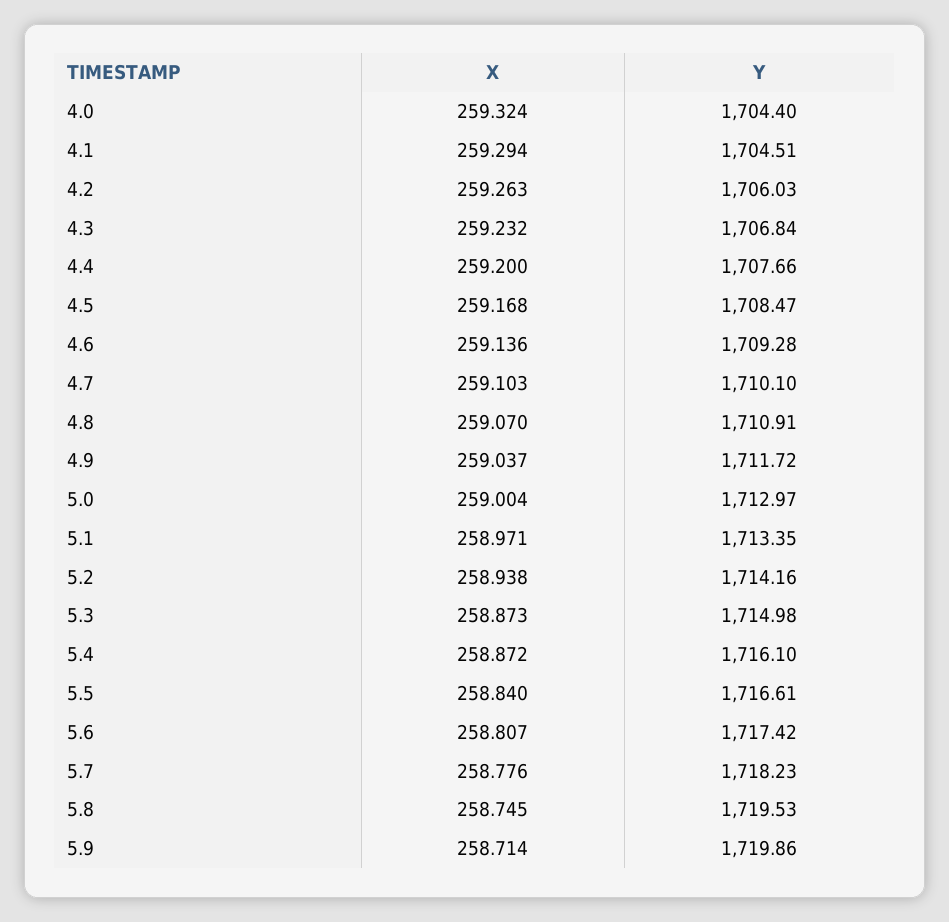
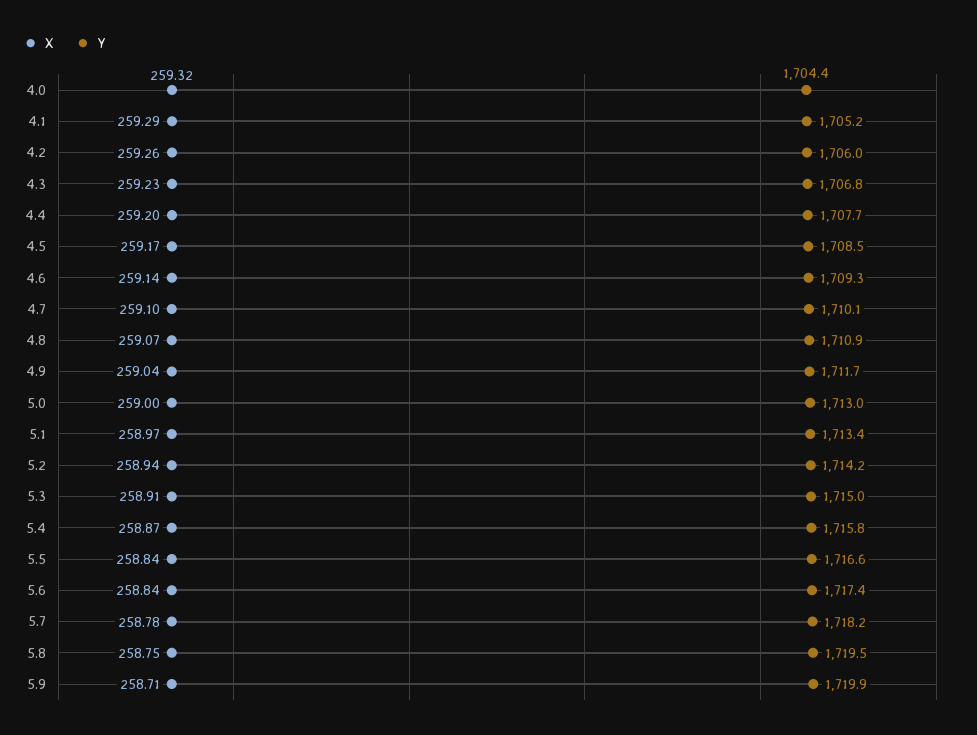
Y, 4.1: 1704.51 -> 1705.2
X, 5.3: 258.873 -> 258.91
Y, 5.4: 1716.1 -> 1715.8
X, 5.6: 258.807 -> 258.84

